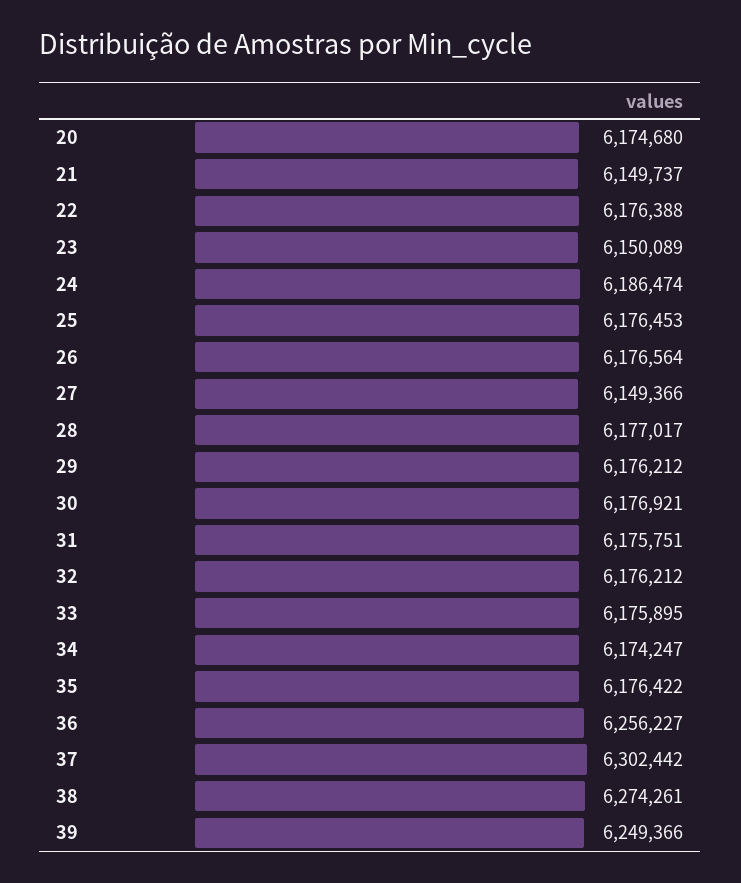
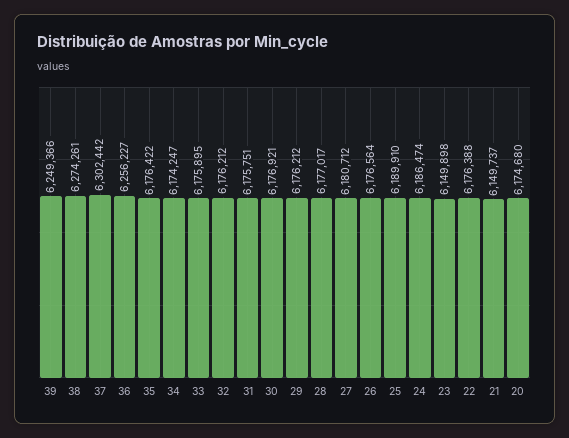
23: 6150089 -> 6149898
25: 6176453 -> 6189910
27: 6149366 -> 6180712

